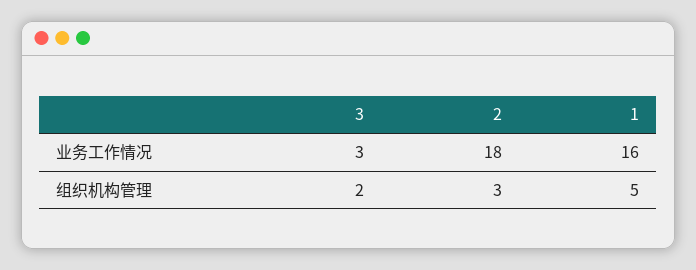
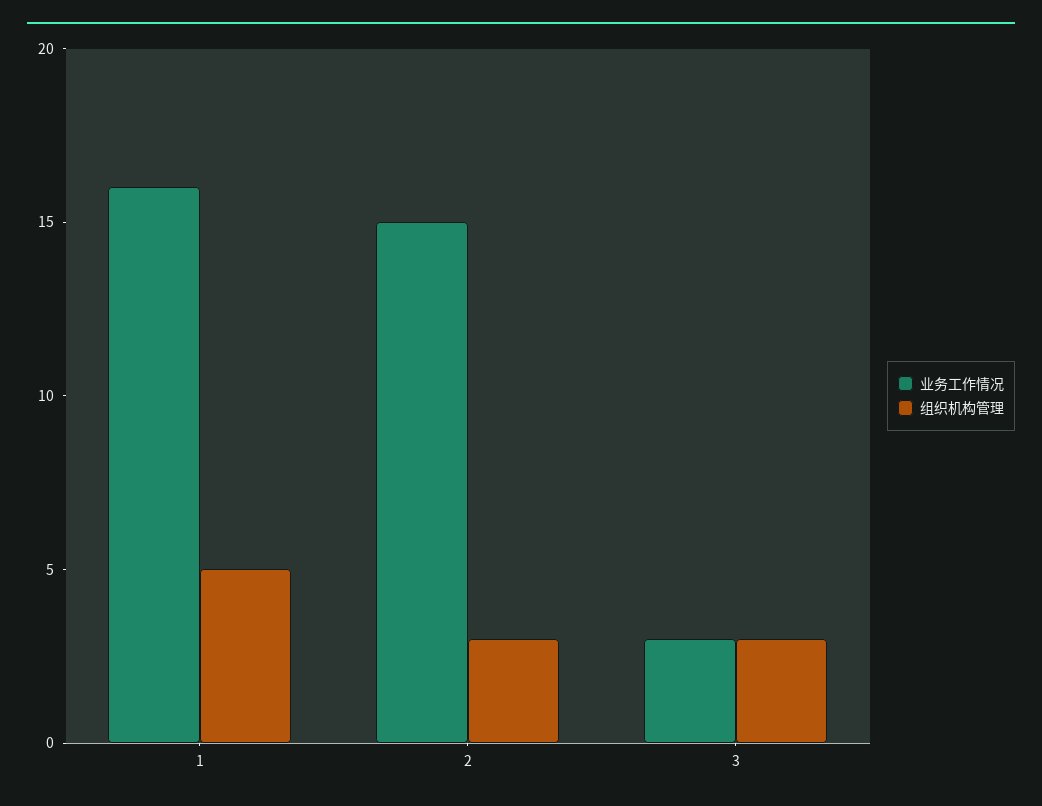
业务工作情况, 2: 18 -> 15
组织机构管理, 3: 2 -> 3

